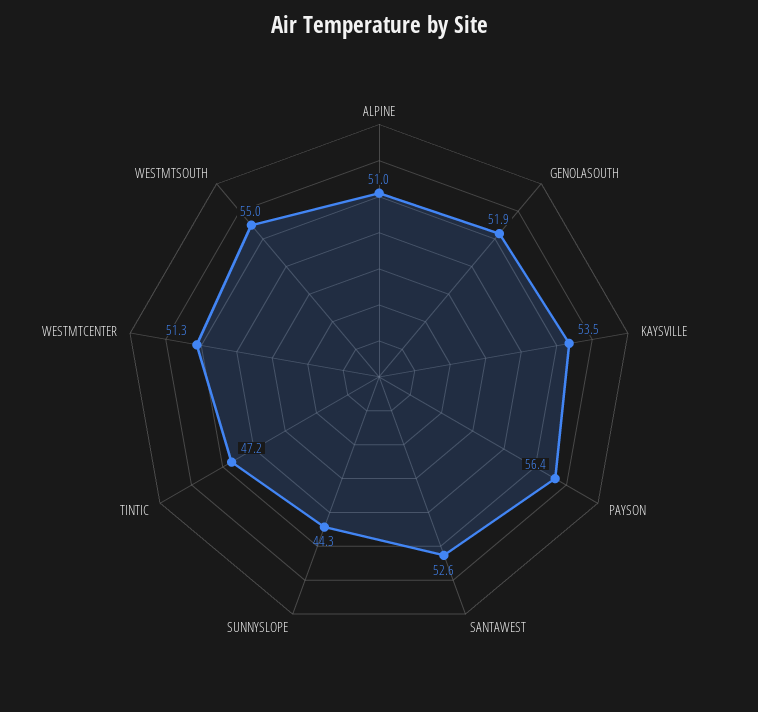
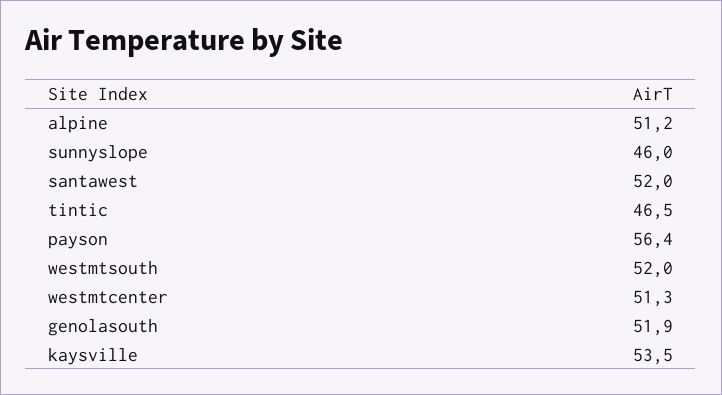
ALPINE: 51 -> 51.2
SANTAWEST: 52.6 -> 52
SUNNYSLOPE: 44.3 -> 46
TINTIC: 47.2 -> 46.5
WESTMTSOUTH: 55 -> 52

